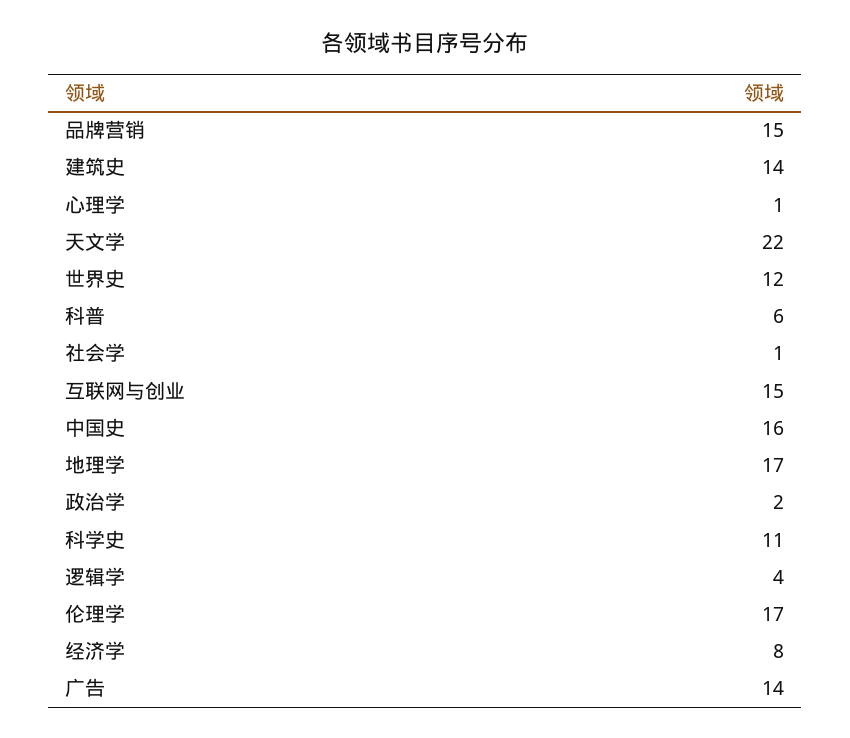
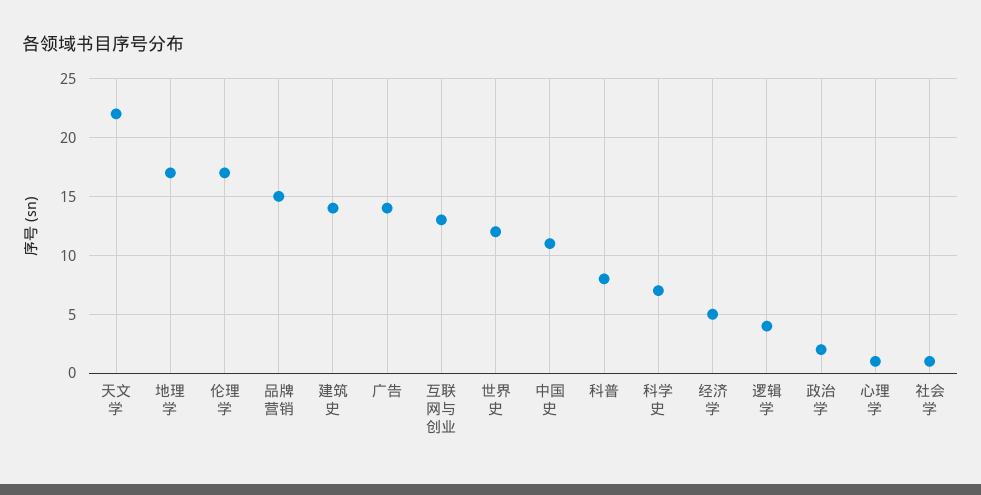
科普: 6 -> 8
互联网与创业: 15 -> 13
中国史: 16 -> 11
科学史: 11 -> 7
经济学: 8 -> 5

